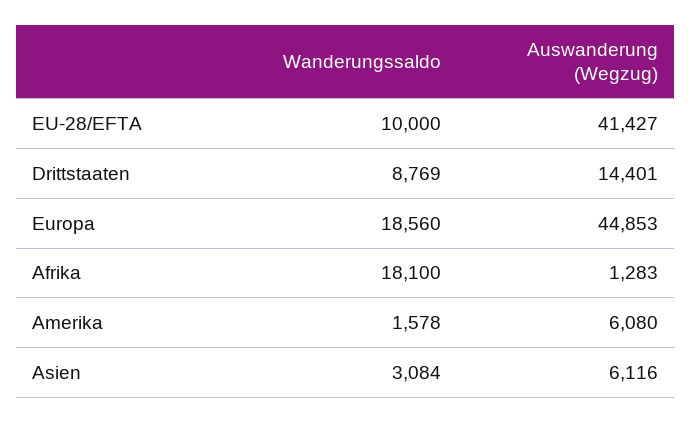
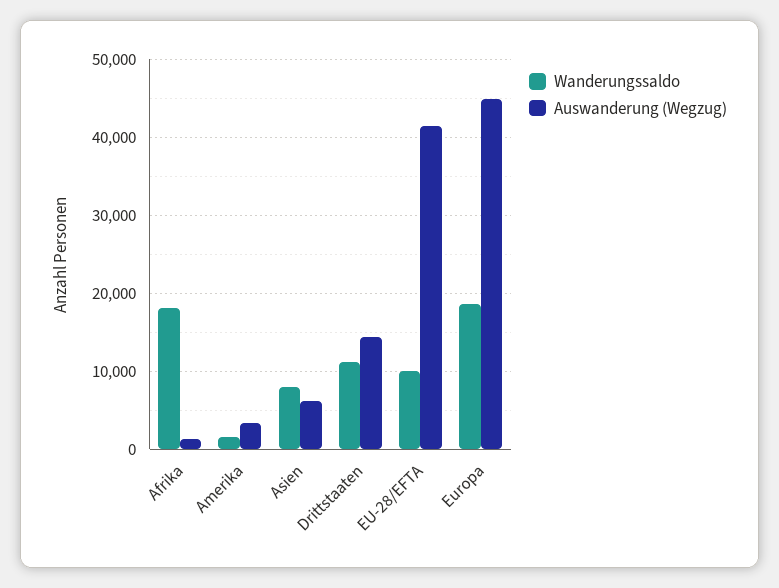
Wanderungssaldo, Drittstaaten: 8769 -> 11000
Auswanderung (Wegzug), Amerika: 6080 -> 3000
Wanderungssaldo, Asien: 3084 -> 8000

